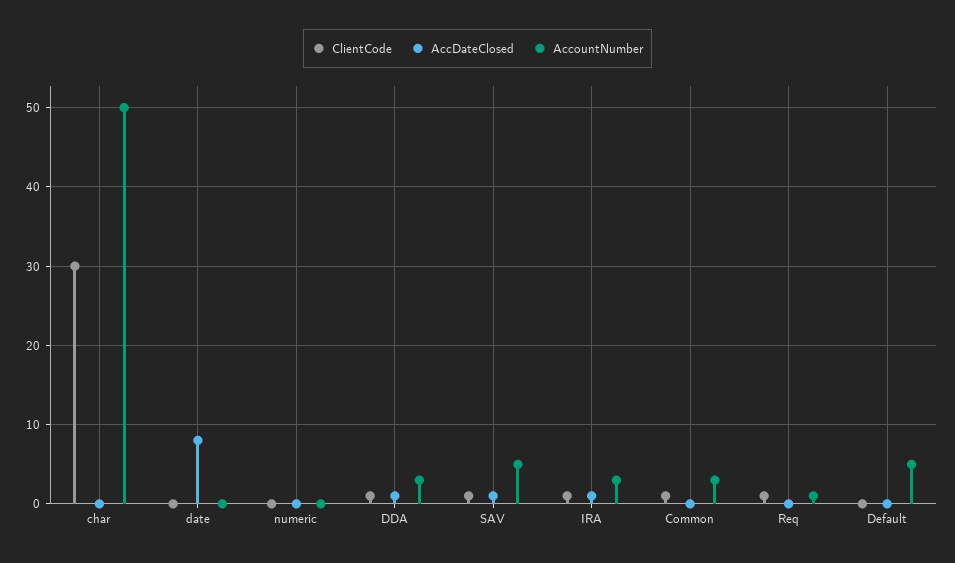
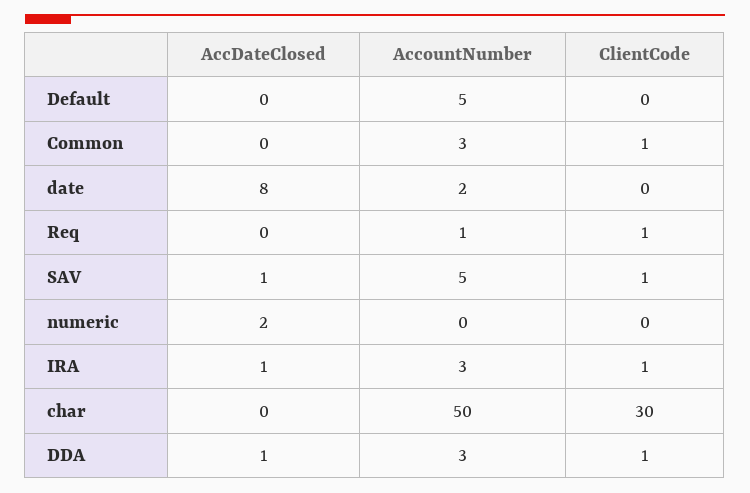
AccountNumber, date: 0 -> 2
AccDateClosed, numeric: 0 -> 2

